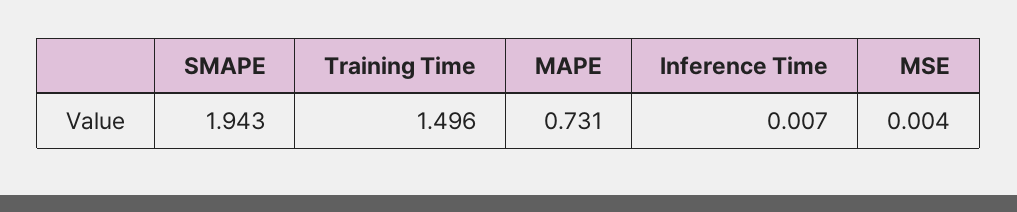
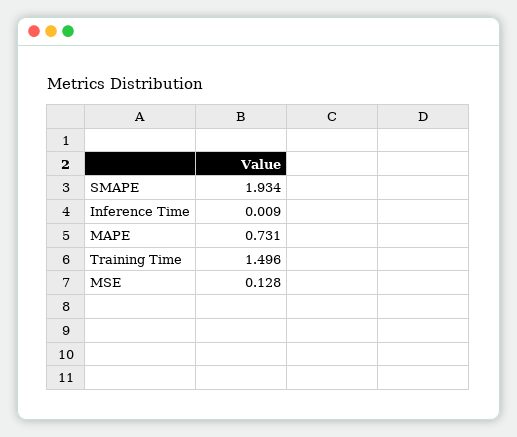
SMAPE: 1.943 -> 1.934
Inference Time: 0.007 -> 0.009
MSE: 0.004 -> 0.128

